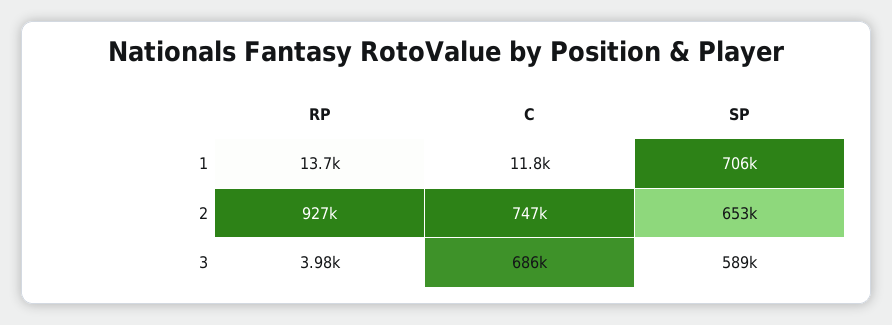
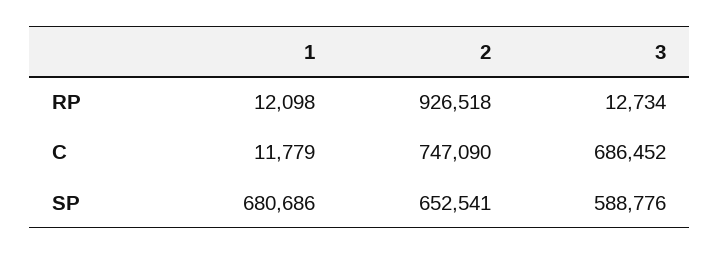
RP, 1: 13700 -> 12098
SP, 1: 706000 -> 680686
RP, 3: 3980 -> 12734

